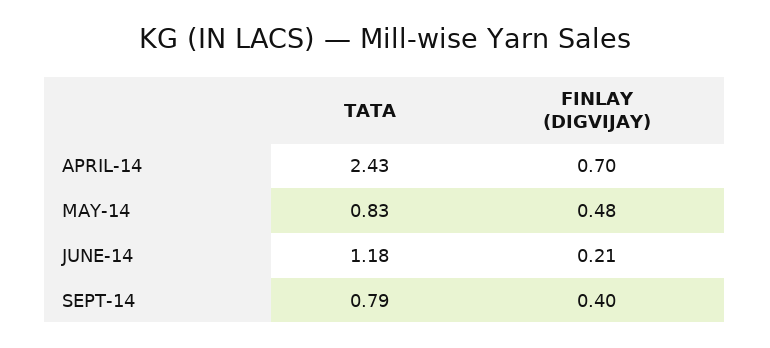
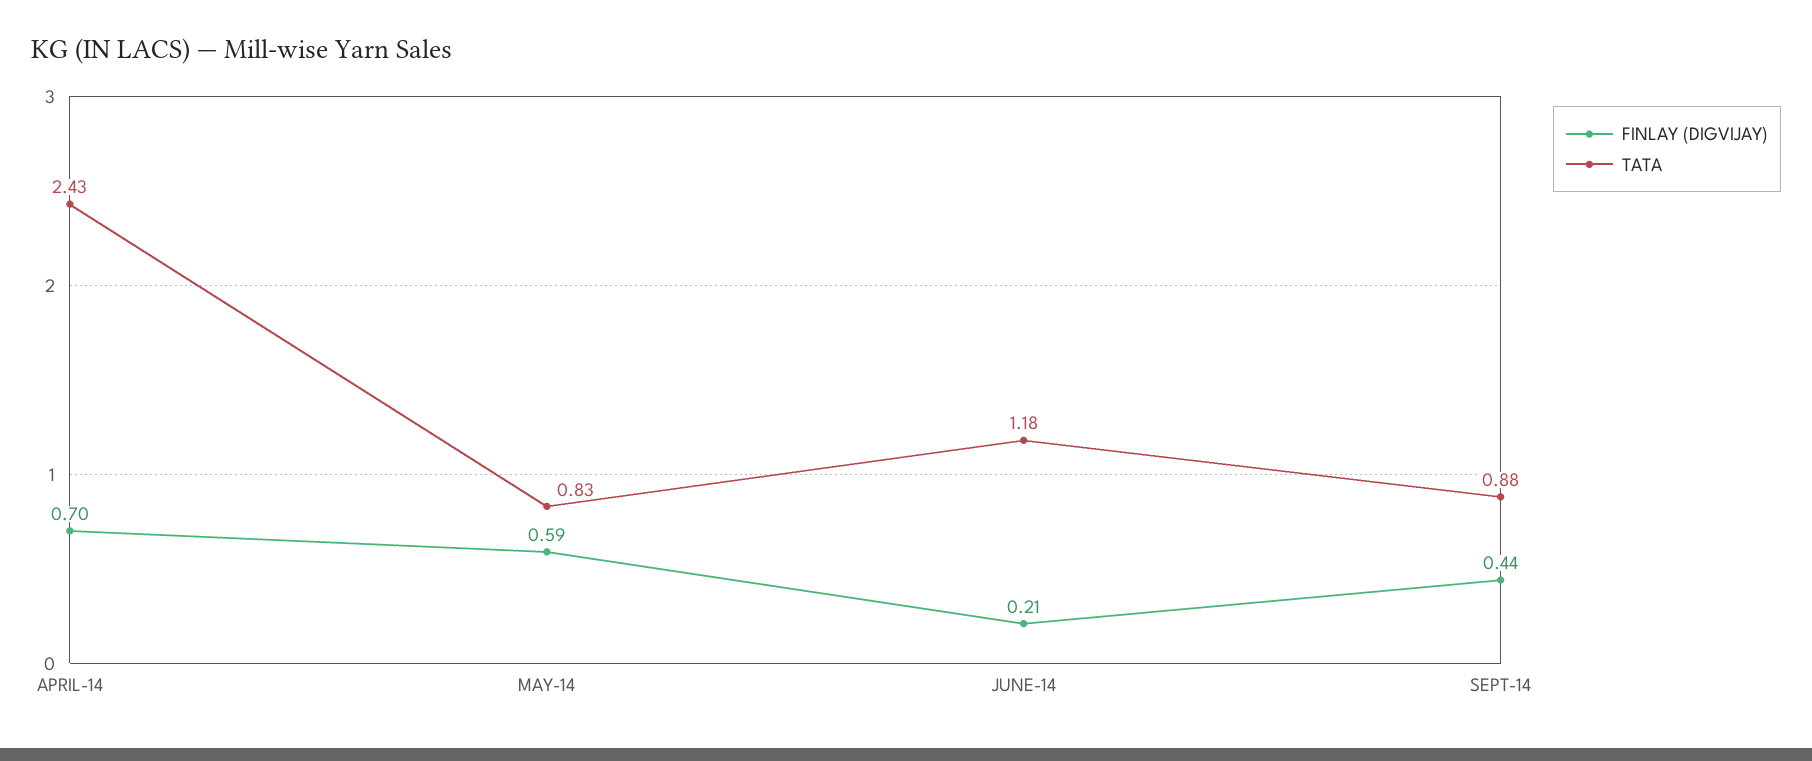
FINLAY (DIGVIJAY), MAY-14: 0.48 -> 0.59
TATA, SEPT-14: 0.79 -> 0.88
FINLAY (DIGVIJAY), SEPT-14: 0.4 -> 0.44

